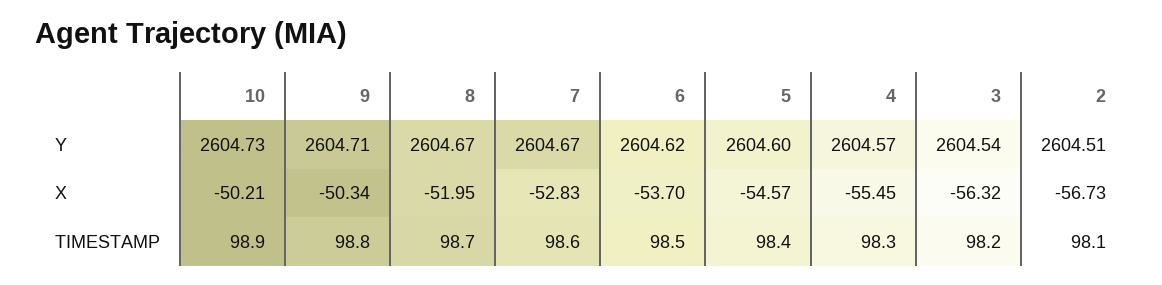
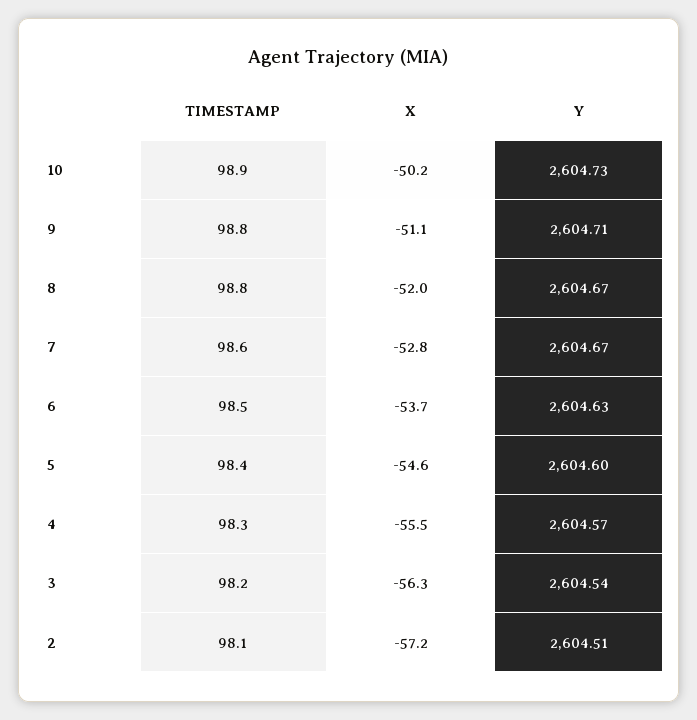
6, Y: 2604.62 -> 2604.63
9, X: -50.34 -> -51.1
2, X: -56.73 -> -57.2
8, TIMESTAMP: 98.7 -> 98.8

